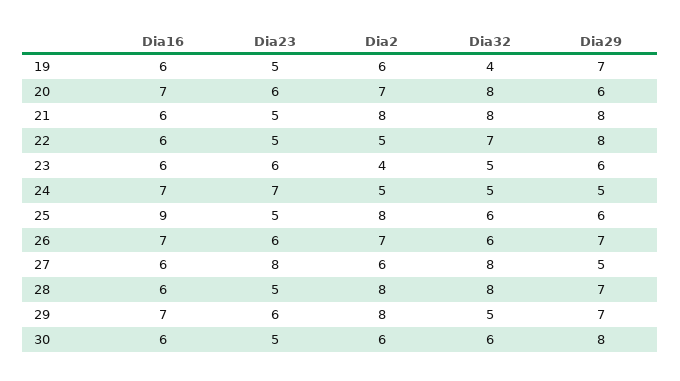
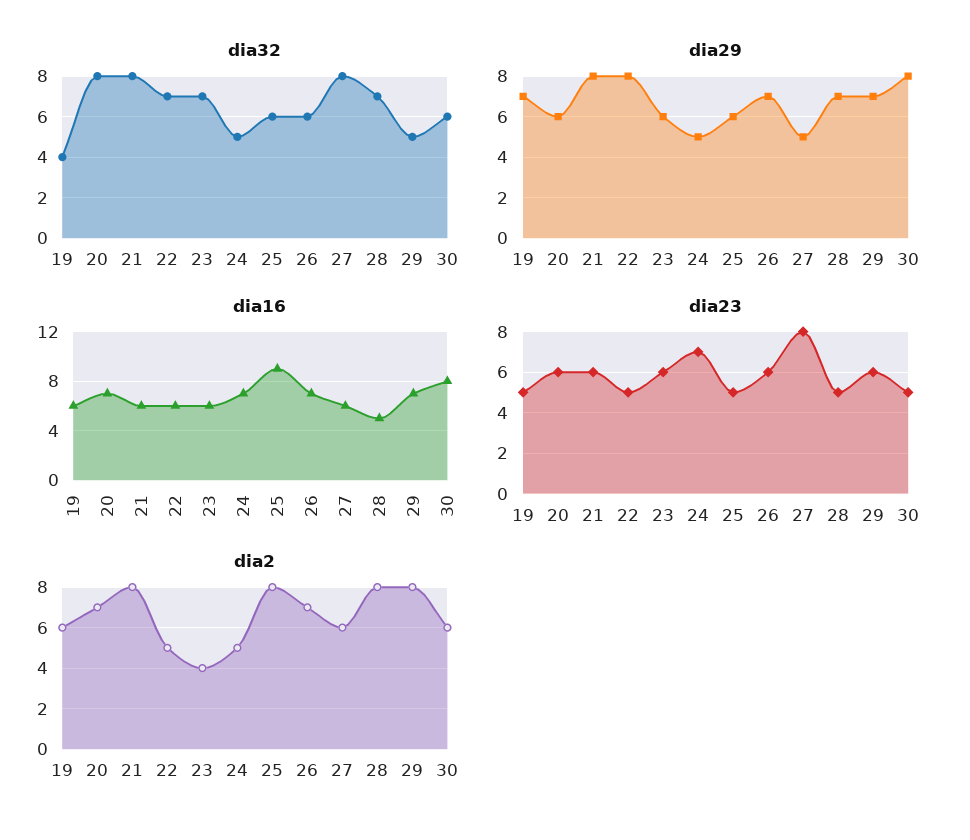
Dia23, 21: 5 -> 6
Dia32, 23: 5 -> 7
Dia16, 28: 6 -> 5
Dia32, 28: 8 -> 7
Dia16, 30: 6 -> 8

